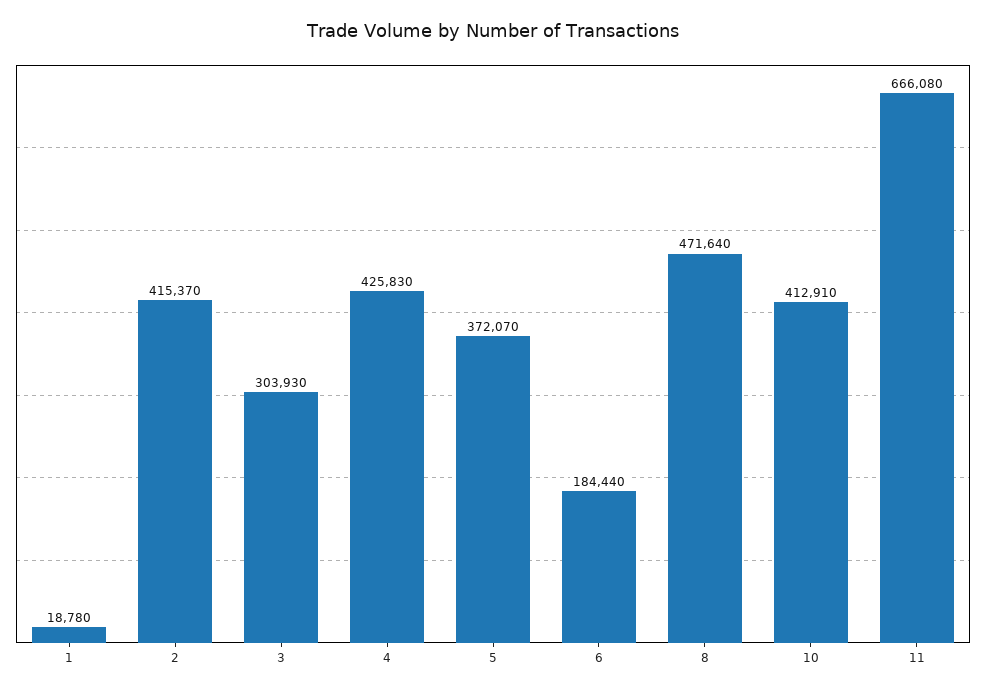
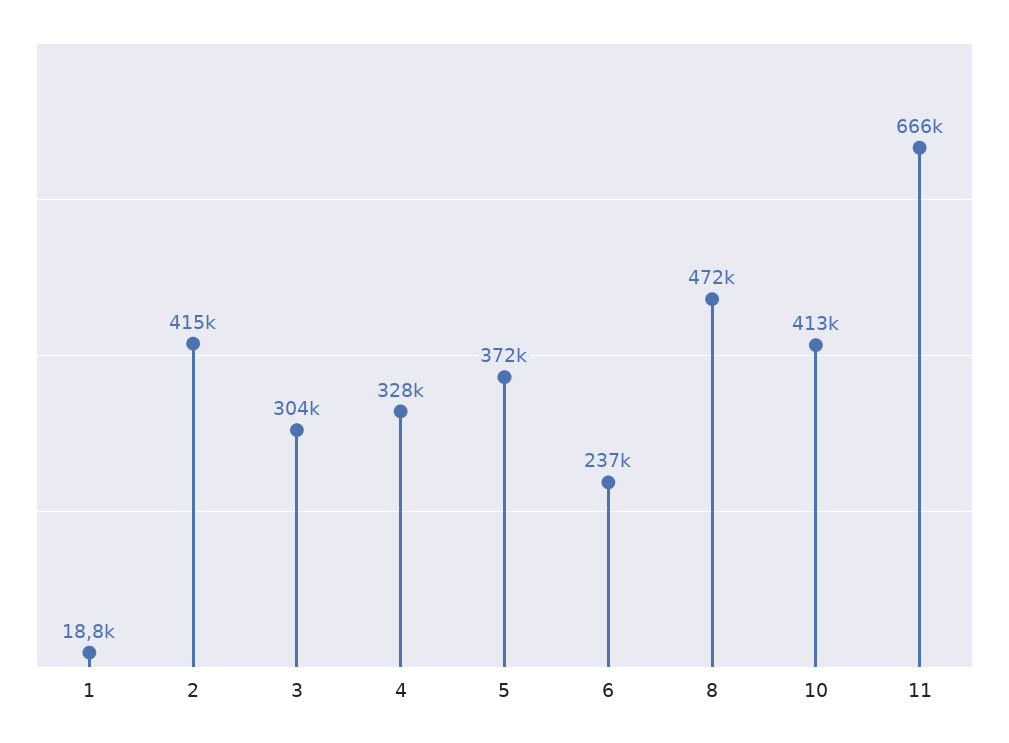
4: 425830 -> 328000
6: 184440 -> 237000

